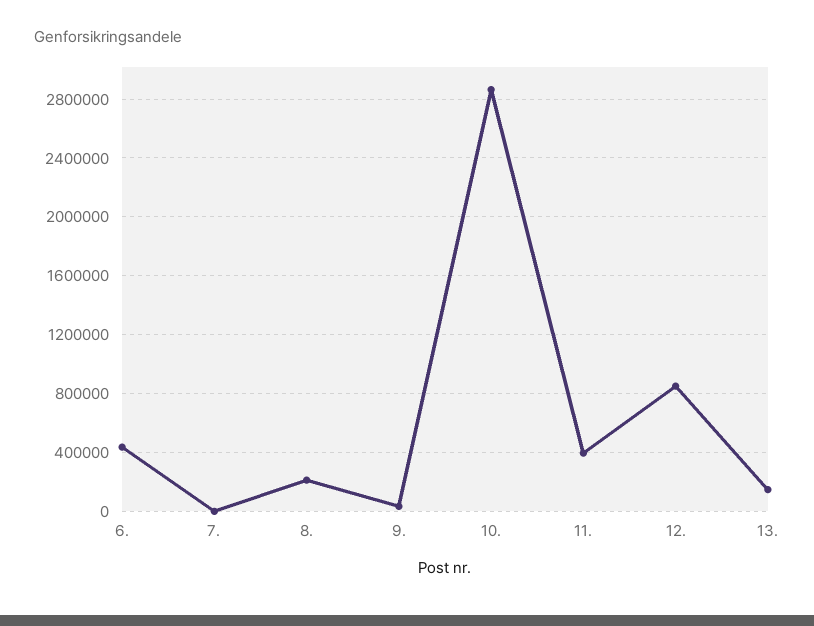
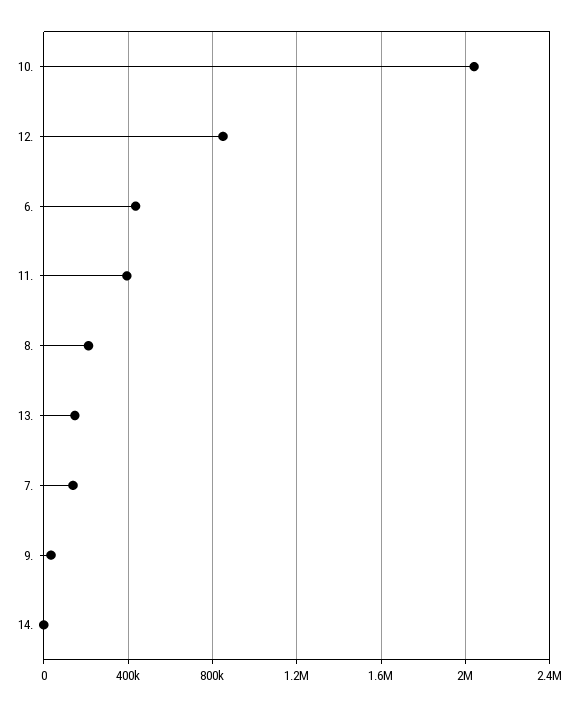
7.: 0 -> 150000
10.: 2850000 -> 2050000
14.: none -> 0

